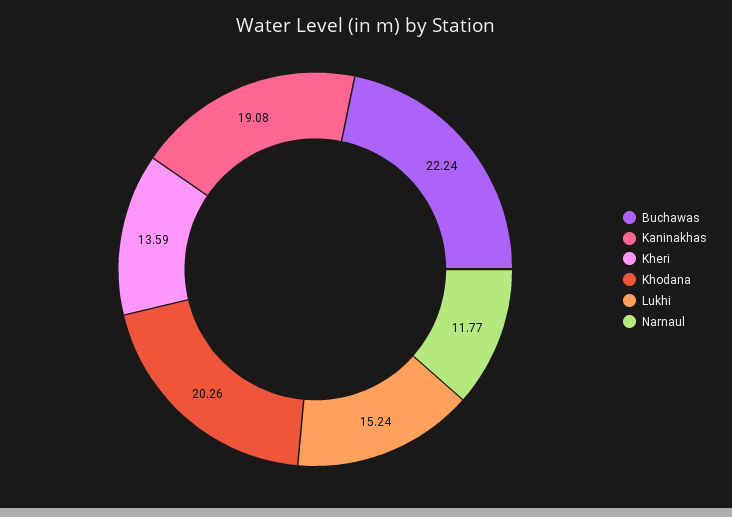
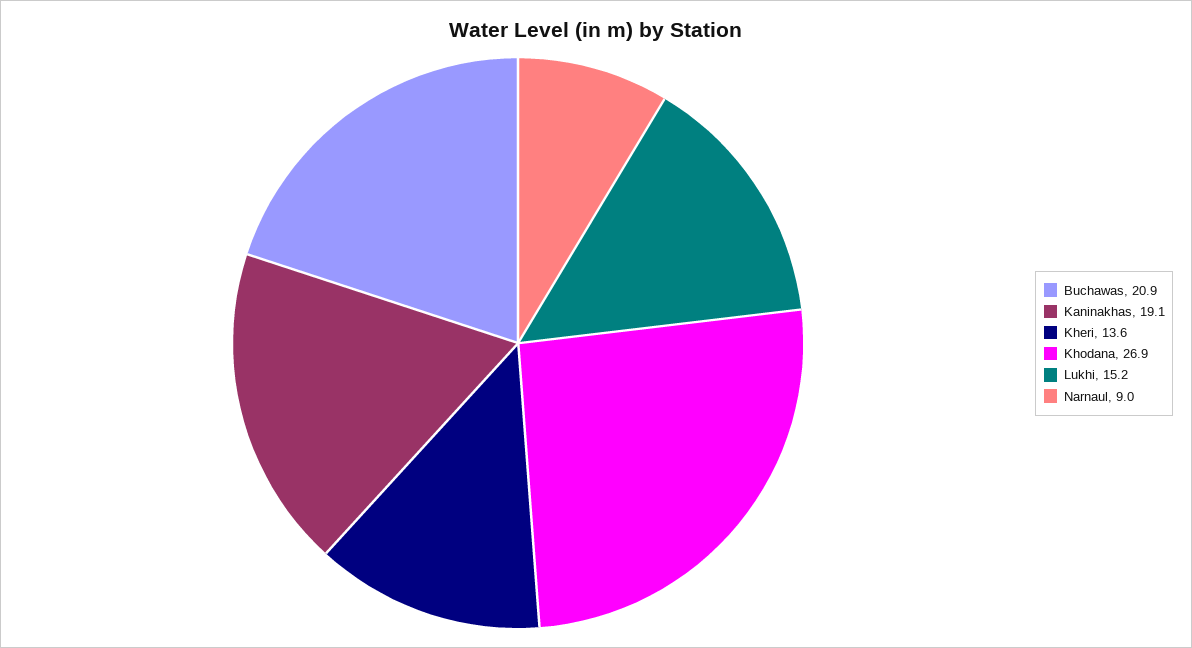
Buchawas: 22.24 -> 20.9
Khodana: 20.26 -> 26.9
Narnaul: 11.77 -> 9

